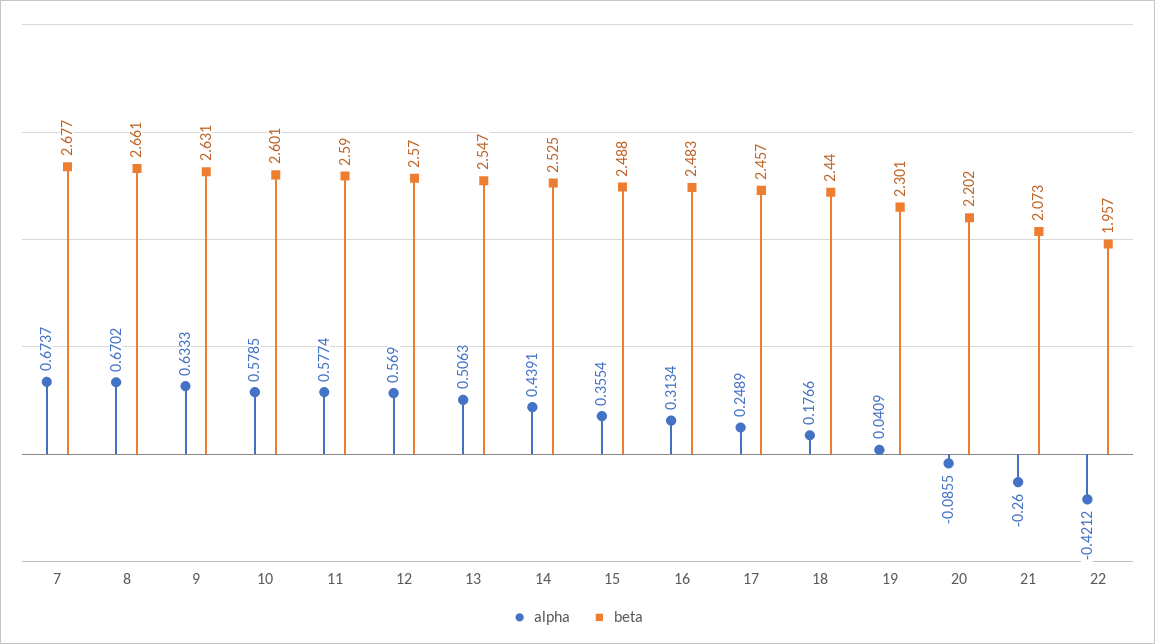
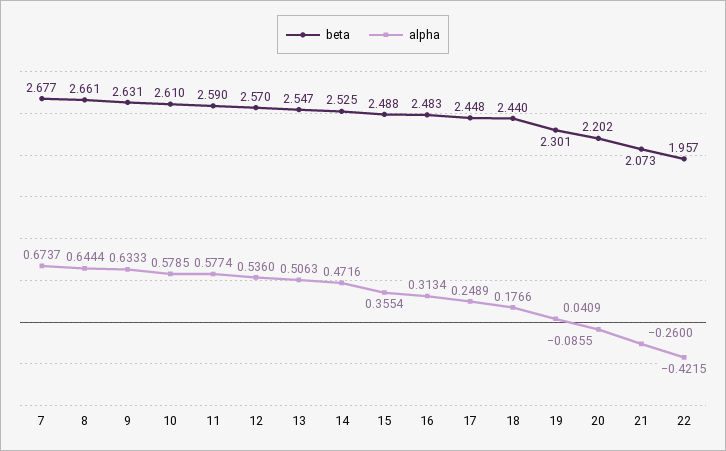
alpha, 8: 0.6702 -> 0.6444
beta, 10: 2.601 -> 2.61
alpha, 12: 0.569 -> 0.536
alpha, 14: 0.4391 -> 0.4716
beta, 17: 2.457 -> 2.448
alpha, 22: -0.4212 -> -0.4215

